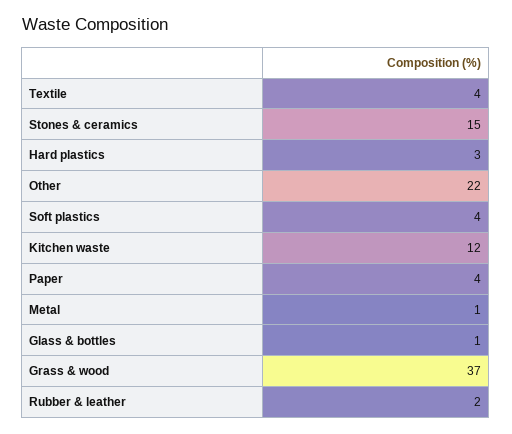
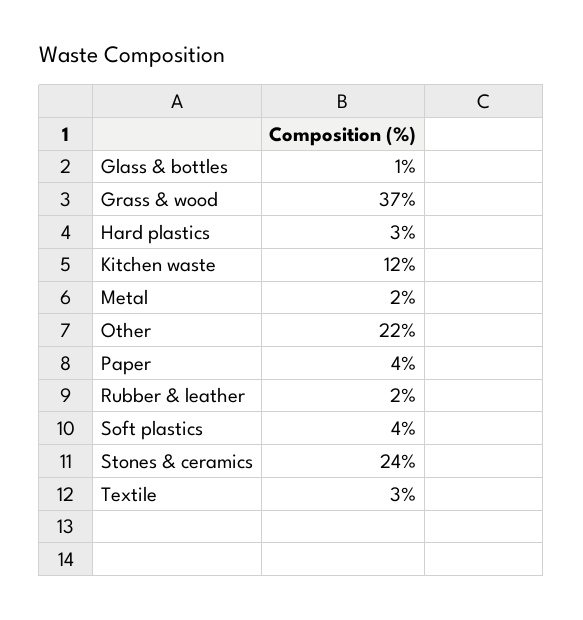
Textile: 4 -> 3
Stones & ceramics: 15 -> 24
Metal: 1 -> 2

